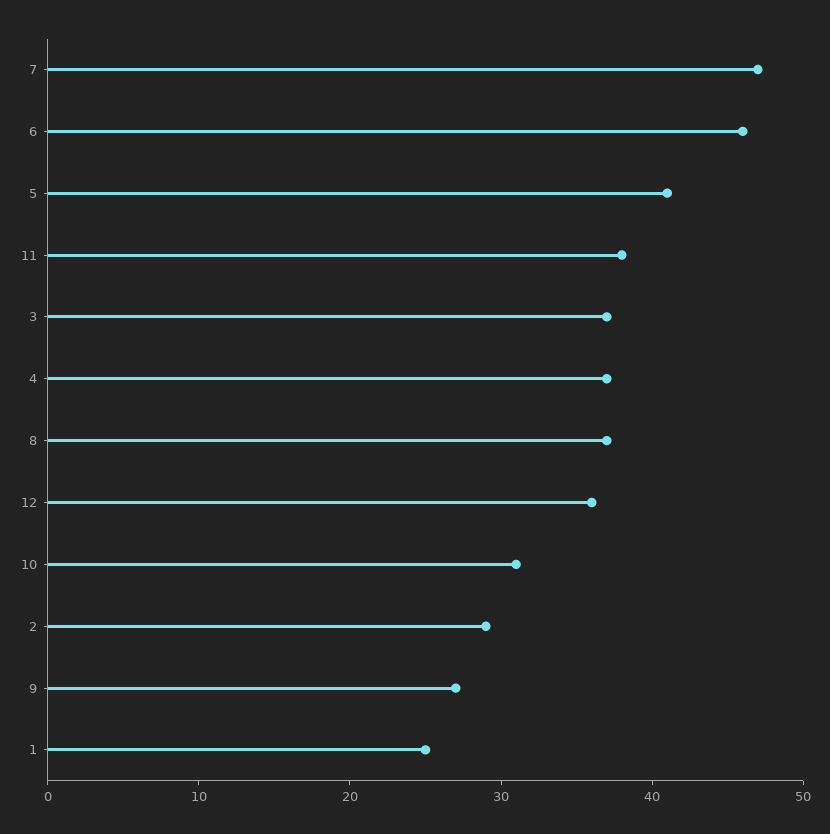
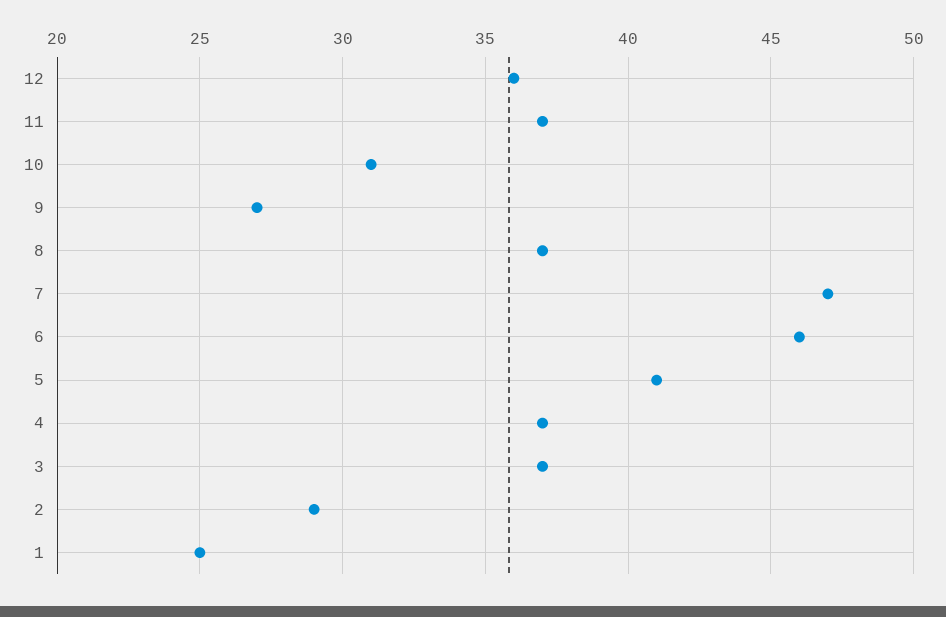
11: 38 -> 37

